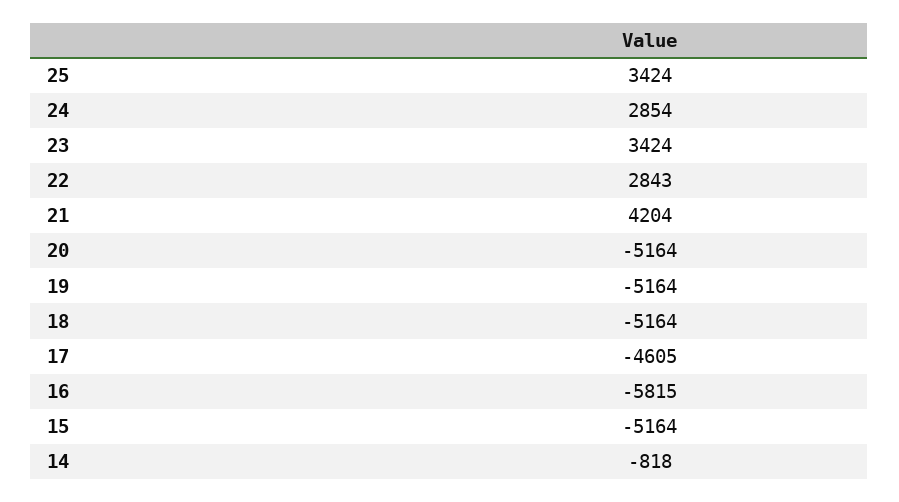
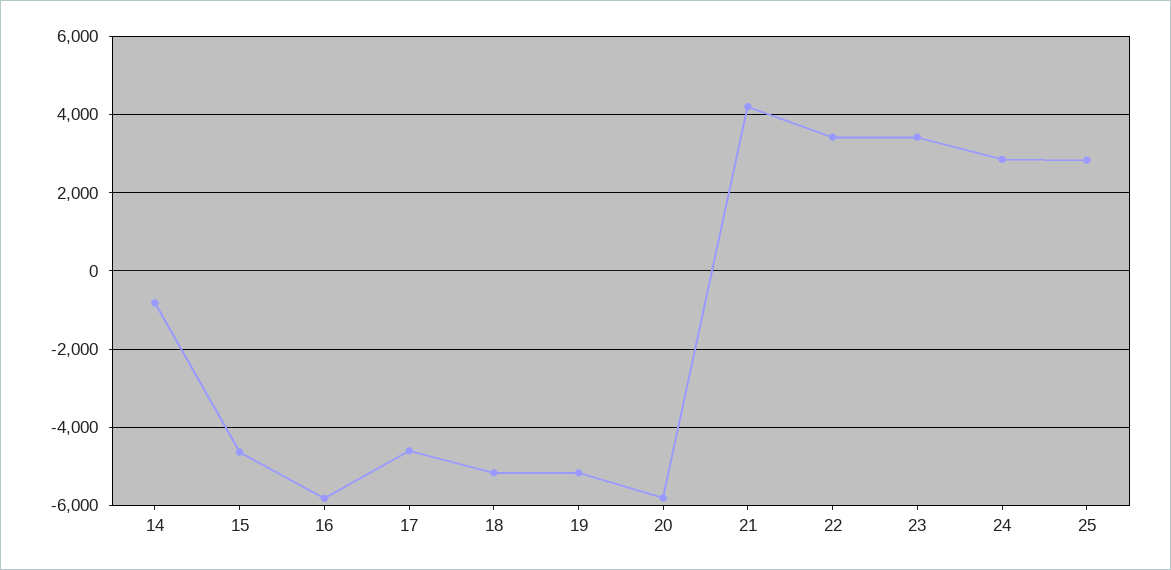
25: 3424 -> 2800
22: 2843 -> 3400
20: -5164 -> -5800
15: -5164 -> -4600

